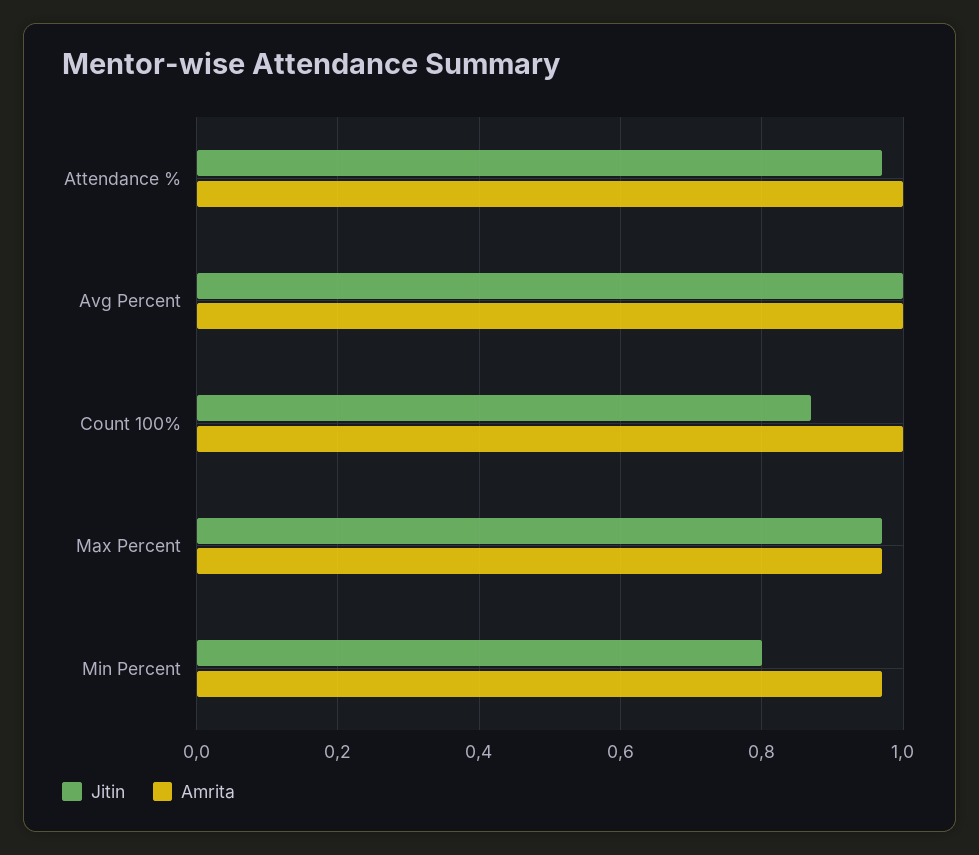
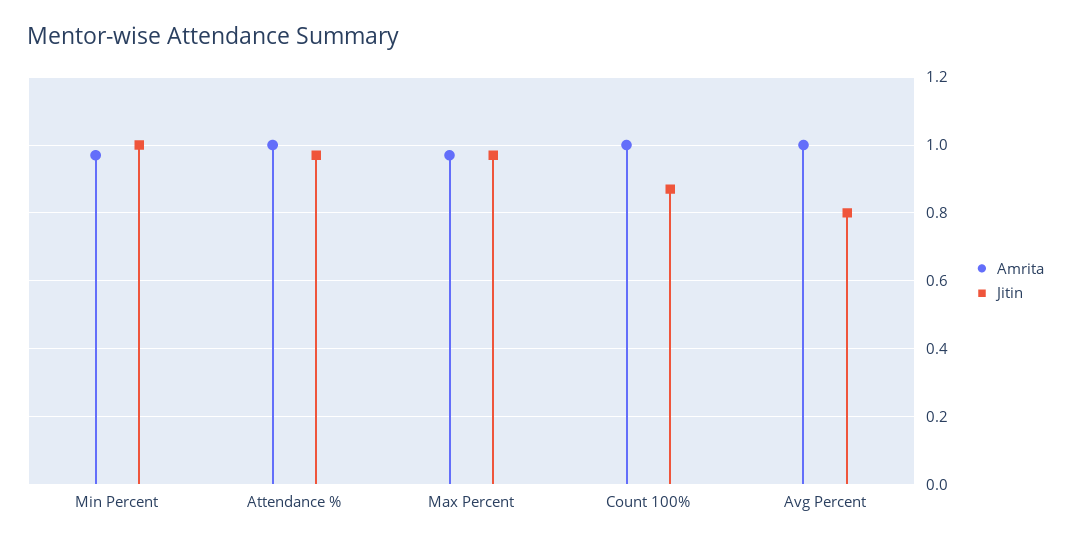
Jitin, Avg Percent: 1 -> 0.8
Jitin, Min Percent: 0.8 -> 1

